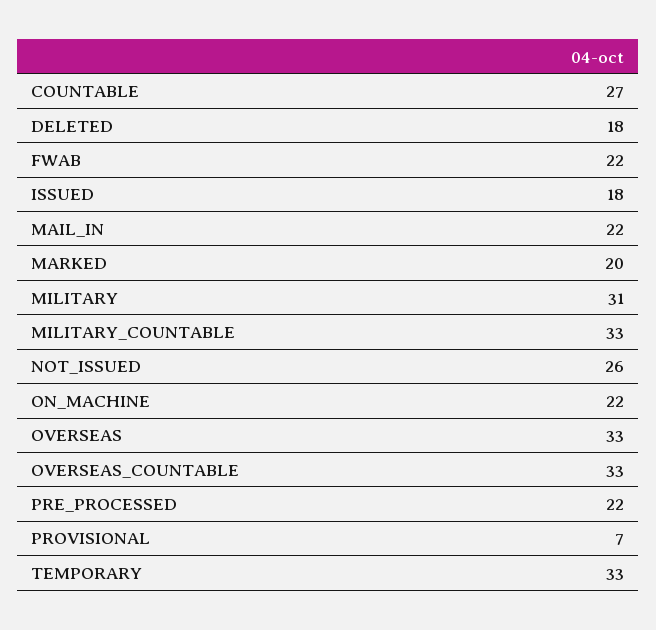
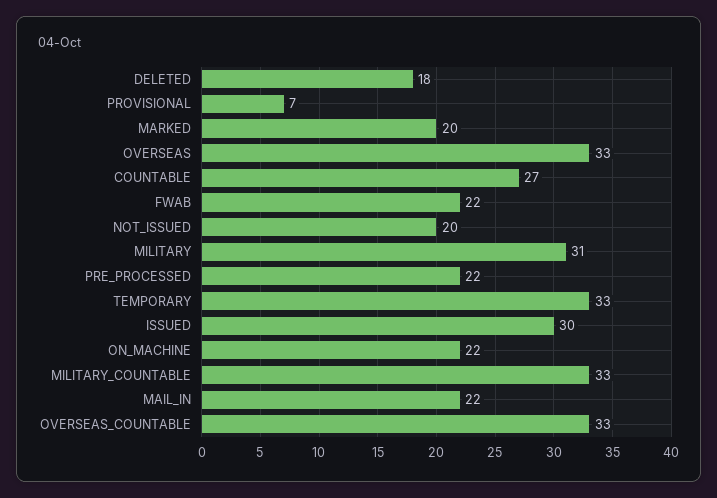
ISSUED: 18 -> 30
NOT_ISSUED: 26 -> 20

